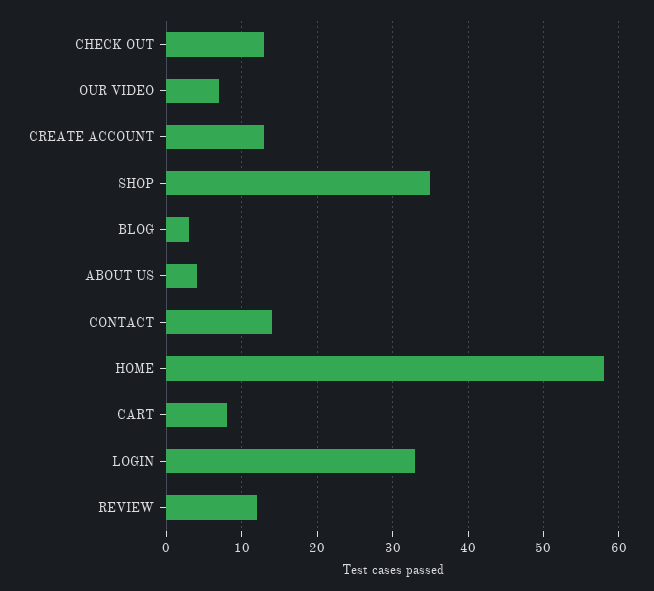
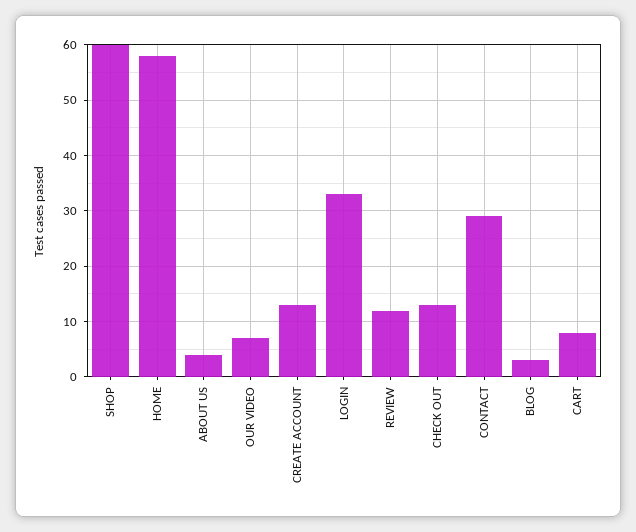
SHOP: 35 -> 60
CONTACT: 14 -> 30

